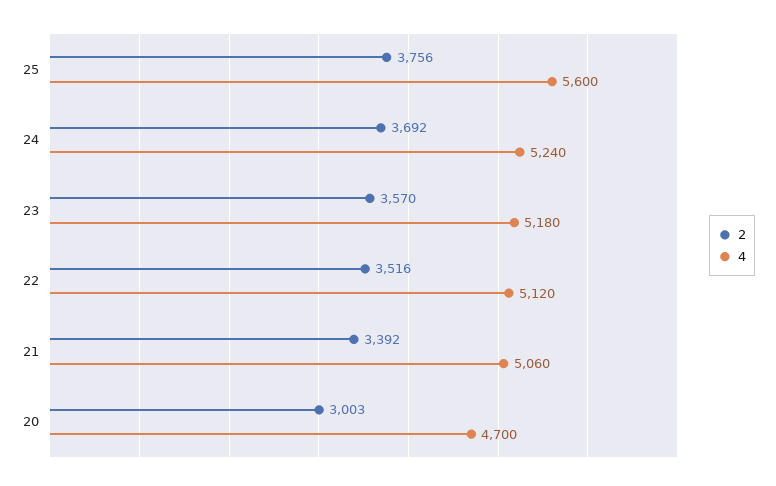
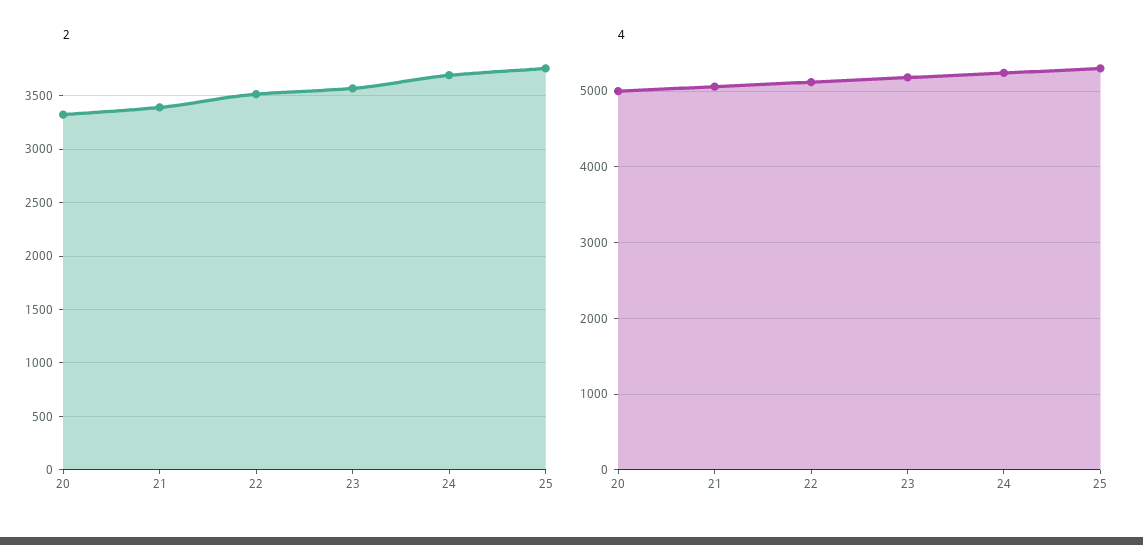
4, 25: 5600 -> 5300
2, 20: 3003 -> 3300
4, 20: 4700 -> 5000

